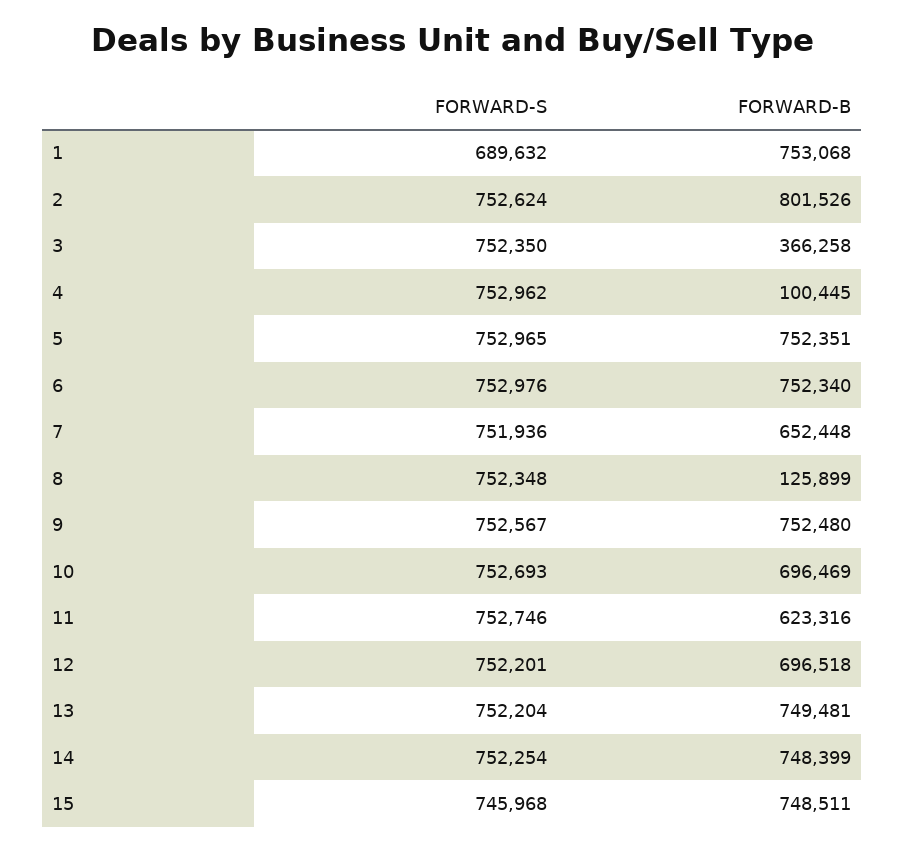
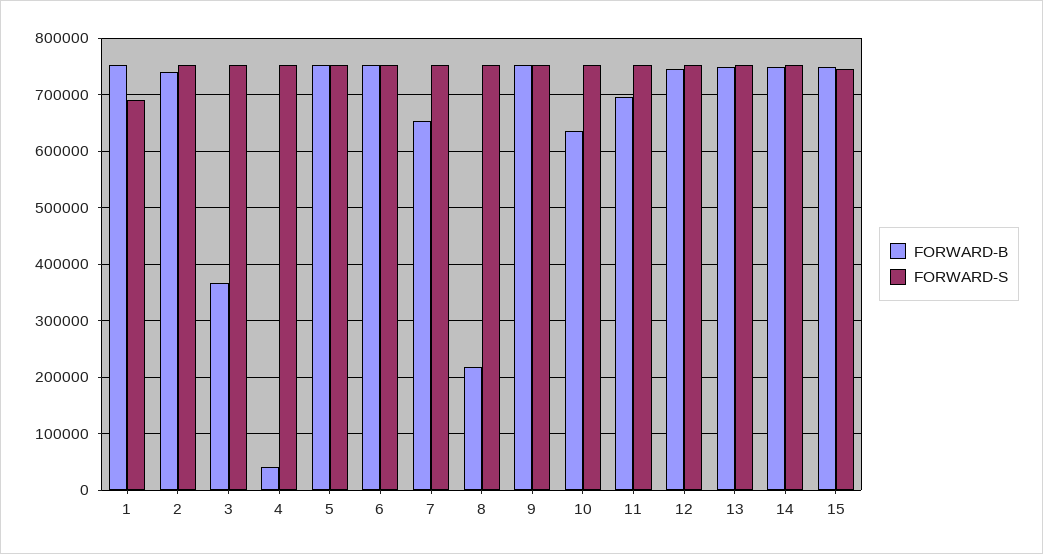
FORWARD-B, 2: 801526 -> 740000
FORWARD-B, 4: 100445 -> 40000
FORWARD-B, 8: 125899 -> 220000
FORWARD-B, 10: 696469 -> 640000
FORWARD-B, 11: 623316 -> 700000
FORWARD-B, 12: 696518 -> 740000

